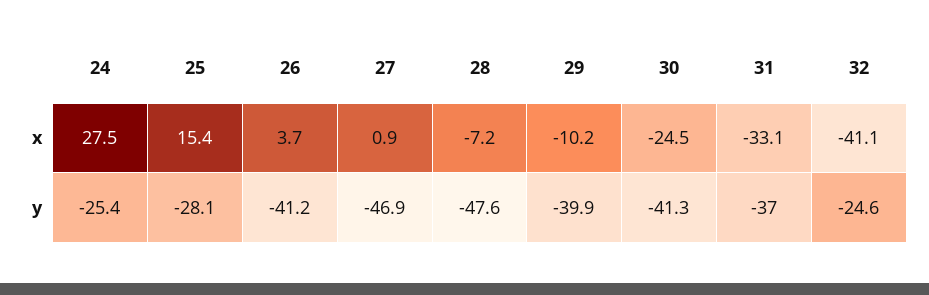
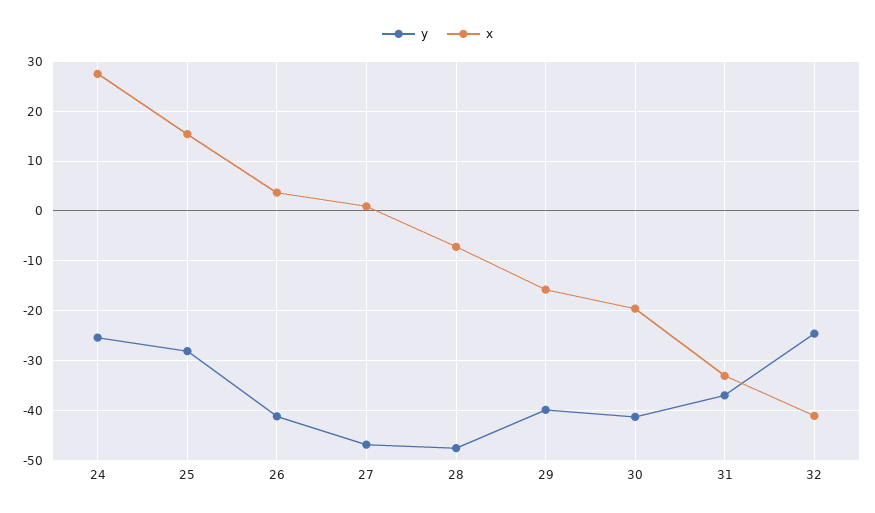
x, 29: -10.2 -> -16
x, 30: -24.5 -> -20

